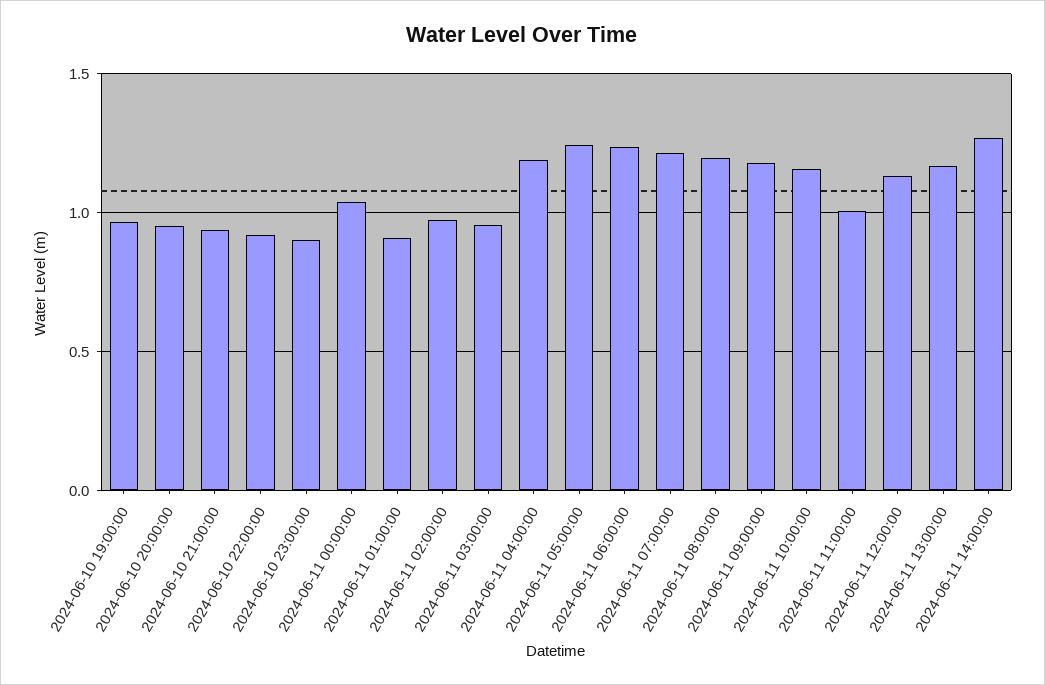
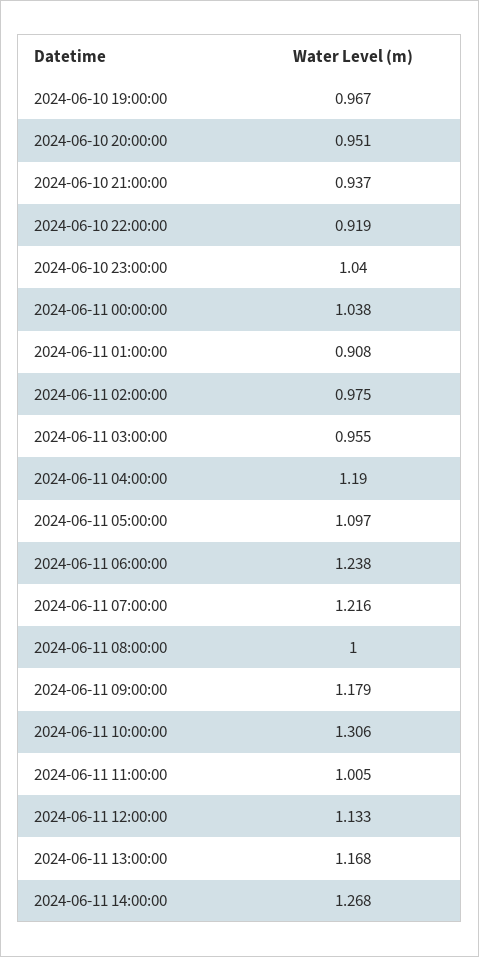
2024-06-10 23:00:00: 0.9 -> 1.04
2024-06-11 05:00:00: 1.25 -> 1.097
2024-06-11 08:00:00: 1.2 -> 1
2024-06-11 10:00:00: 1.15 -> 1.306

